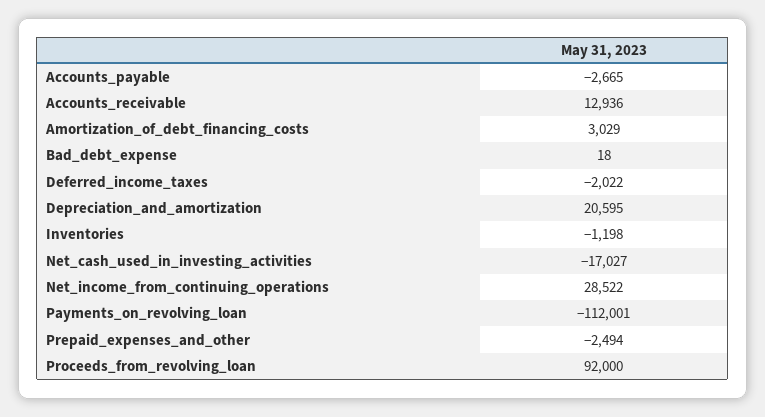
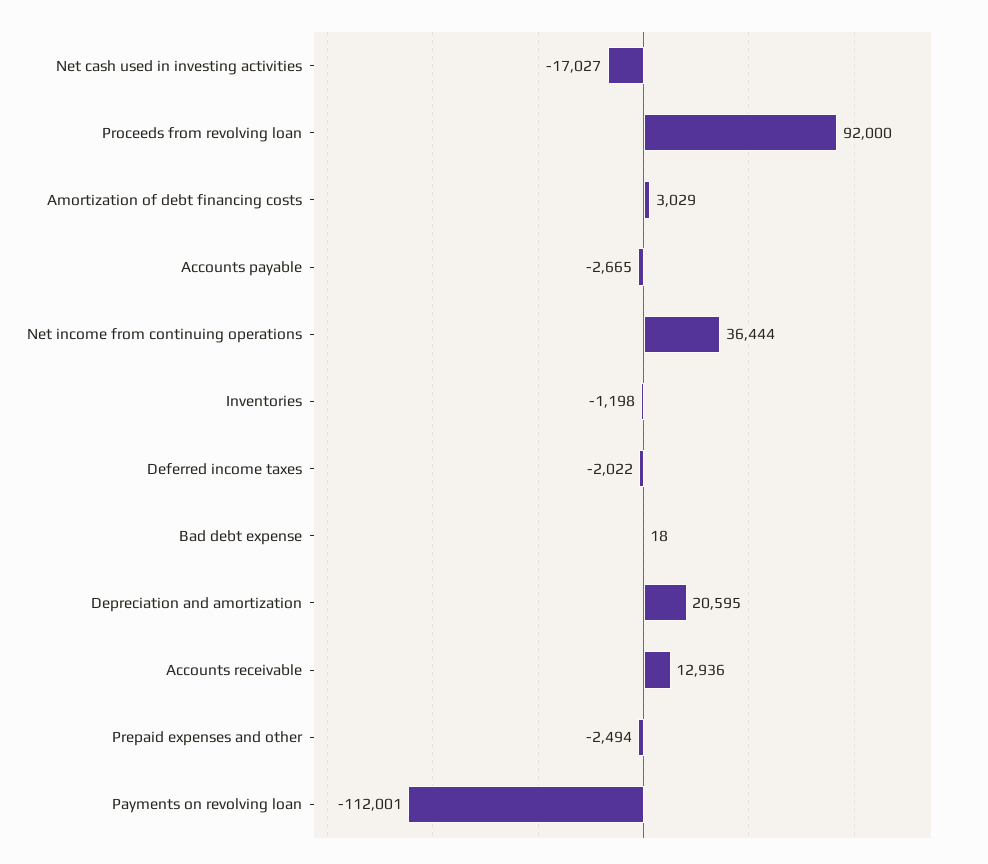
Net_income_from_continuing_operations: 28522 -> 36444

